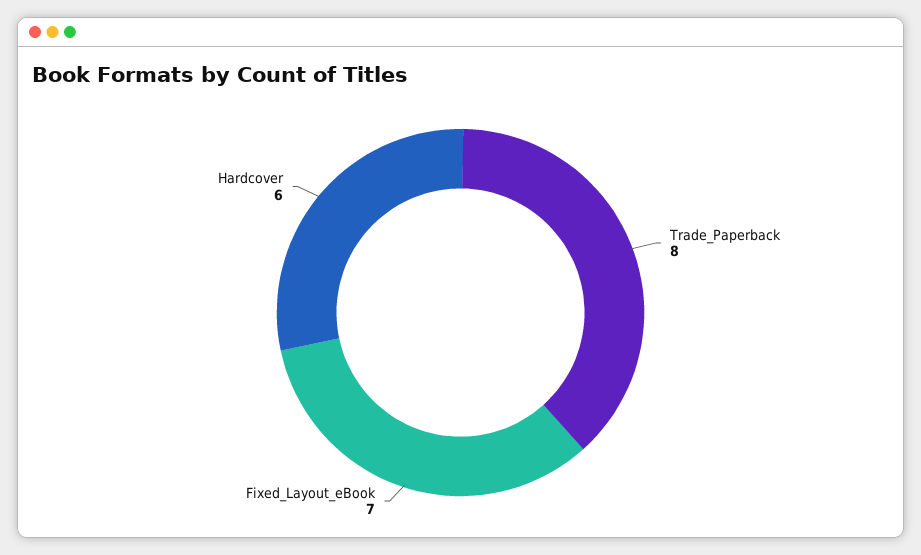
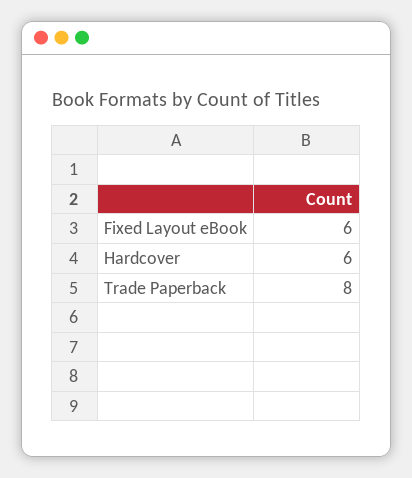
Fixed_Layout_eBook: 7 -> 6

